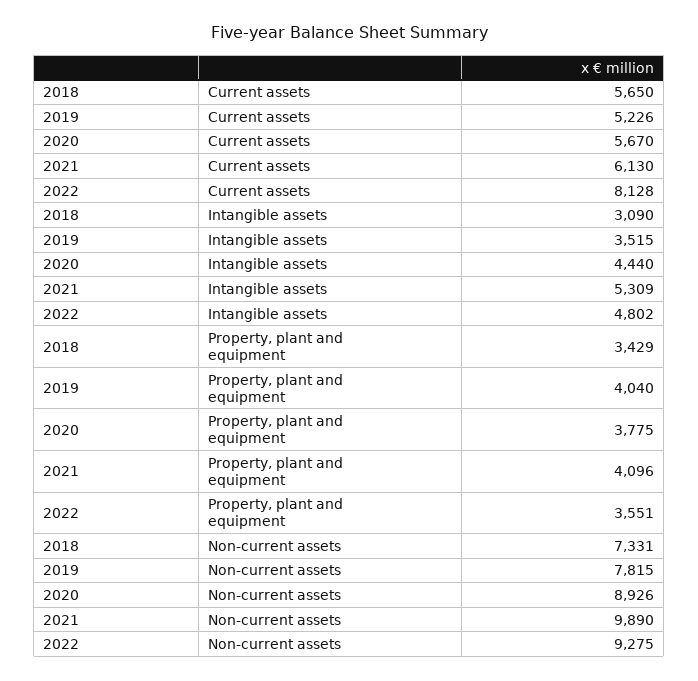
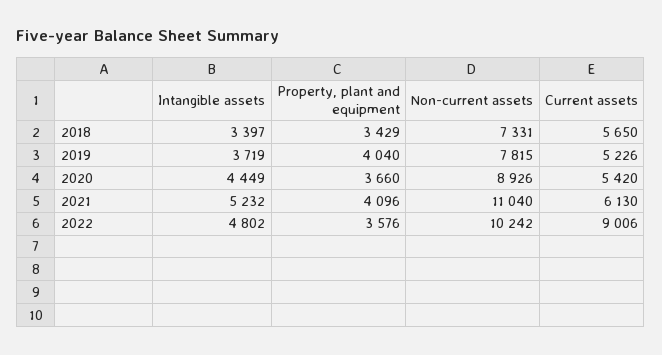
2020, Current assets: 5670 -> 5420
2022, Current assets: 8128 -> 9006
2018, Intangible assets: 3090 -> 3397
2019, Intangible assets: 3515 -> 3719
2020, Intangible assets: 4440 -> 4449
2021, Intangible assets: 5309 -> 5232
2020, Property, plant and equipment: 3775 -> 3660
2022, Property, plant and equipment: 3551 -> 3576
2021, Non-current assets: 9890 -> 11040
2022, Non-current assets: 9275 -> 10242

